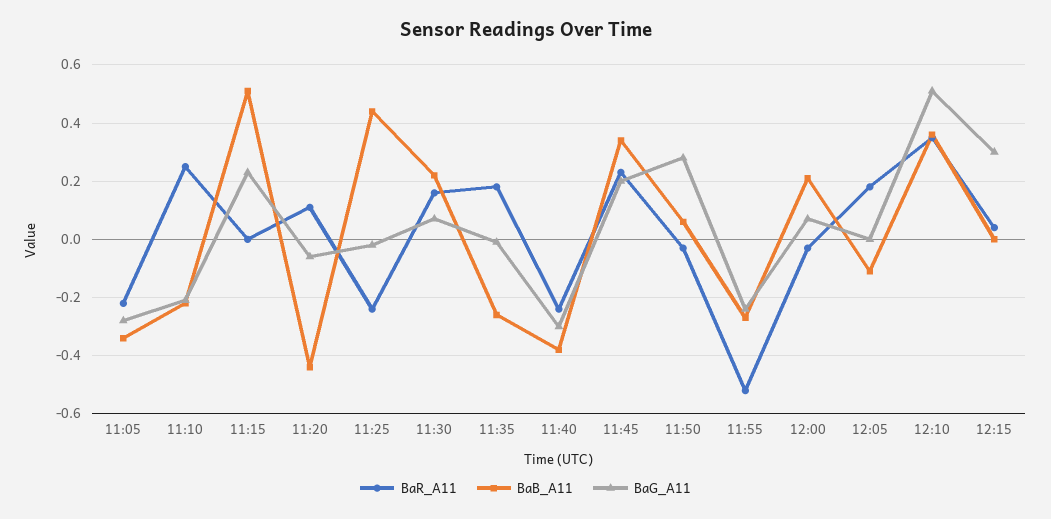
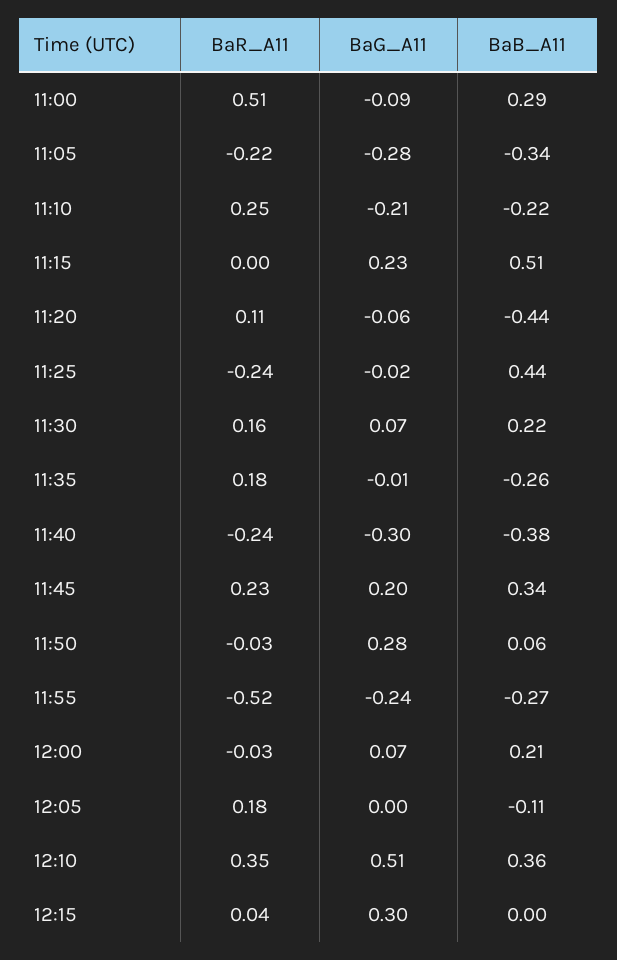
BaR_A11, 11:00: none -> 0.51
BaG_A11, 11:00: none -> -0.09
BaB_A11, 11:00: none -> 0.29

